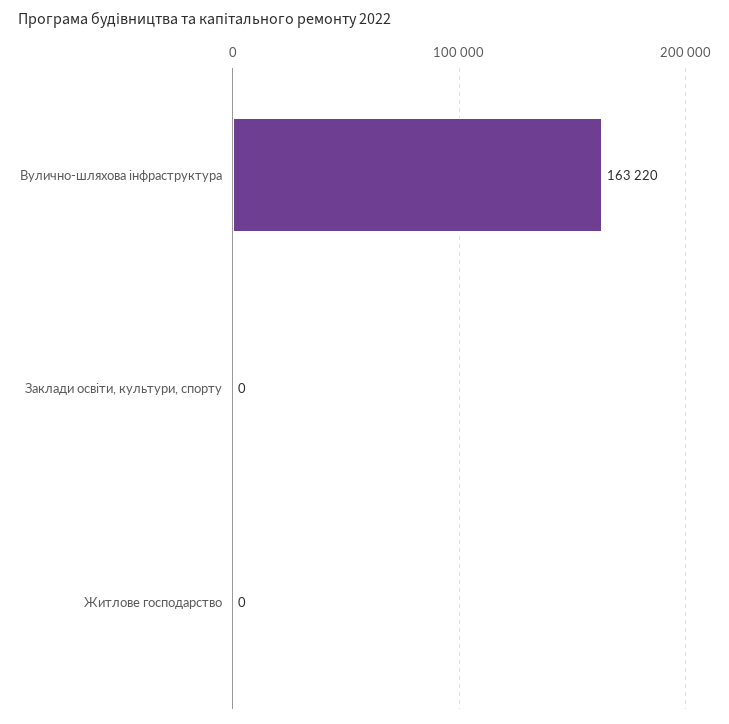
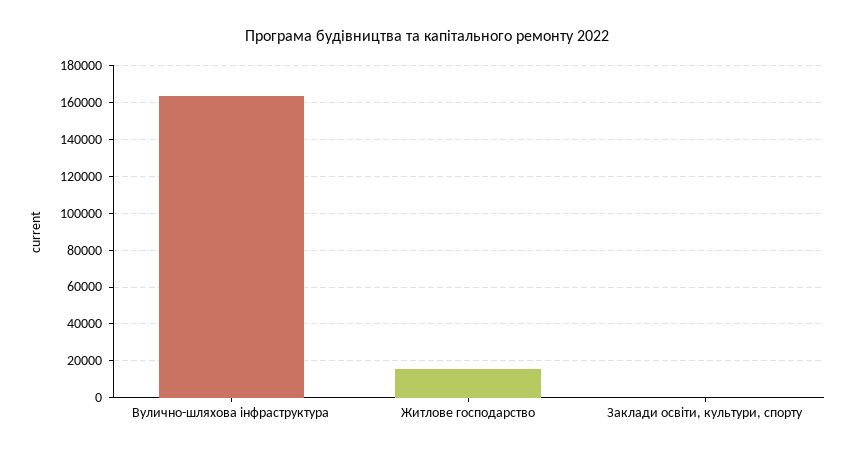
Житлове господарство: 0 -> 15000

